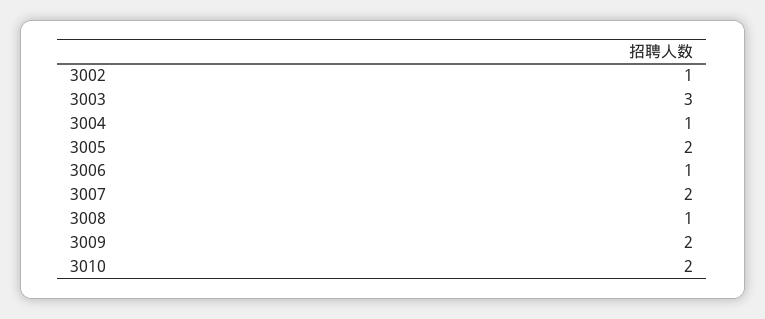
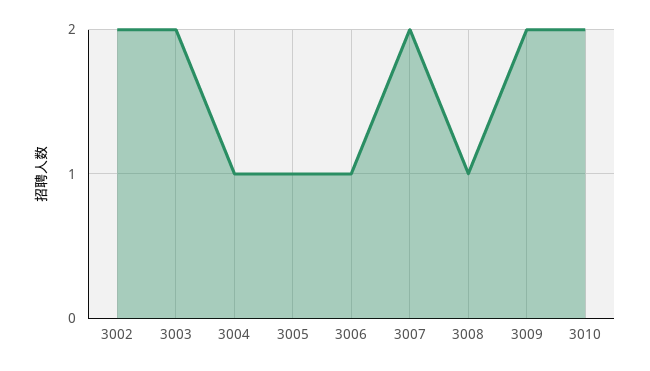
3002: 1 -> 2
3003: 3 -> 2
3005: 2 -> 1

